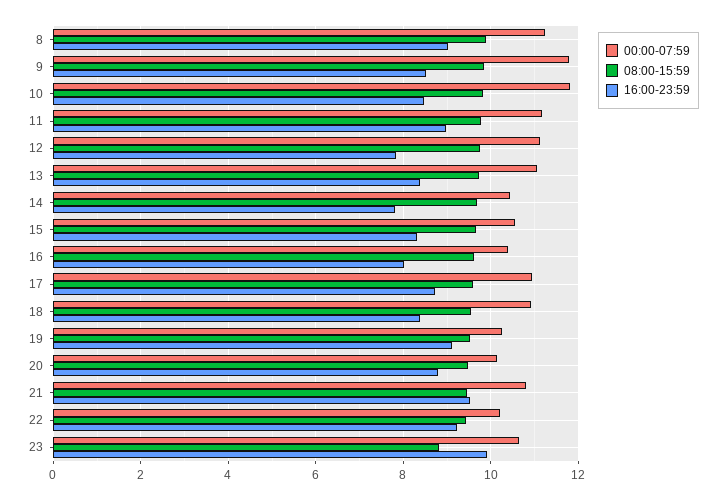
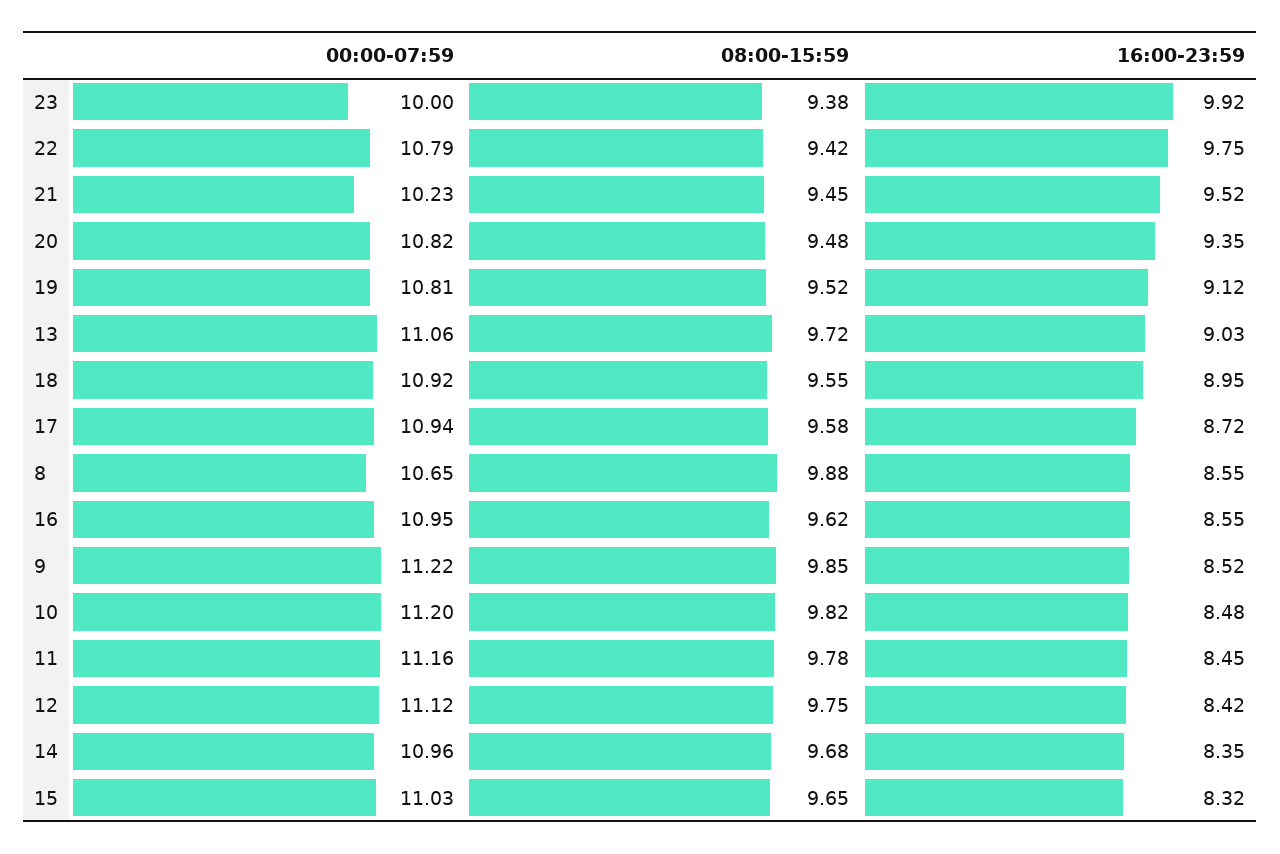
00:00-07:59, 8: 11.2 -> 10.65
16:00-23:59, 8: 9 -> 8.55
00:00-07:59, 9: 11.8 -> 11.22
00:00-07:59, 10: 11.8 -> 11.2
16:00-23:59, 11: 9 -> 8.45
16:00-23:59, 12: 7.8 -> 8.42
16:00-23:59, 13: 8.4 -> 9.03
00:00-07:59, 14: 10.4 -> 10.96
16:00-23:59, 14: 7.8 -> 8.35
00:00-07:59, 15: 10.6 -> 11.03
00:00-07:59, 16: 10.4 -> 10.95
16:00-23:59, 16: 8 -> 8.55
16:00-23:59, 18: 8.4 -> 8.95
00:00-07:59, 19: 10.2 -> 10.81
00:00-07:59, 20: 10.2 -> 10.82
16:00-23:59, 20: 8.8 -> 9.35
00:00-07:59, 21: 10.8 -> 10.23
00:00-07:59, 22: 10.2 -> 10.79
16:00-23:59, 22: 9.2 -> 9.75
00:00-07:59, 23: 10.6 -> 10
08:00-15:59, 23: 8.8 -> 9.38

